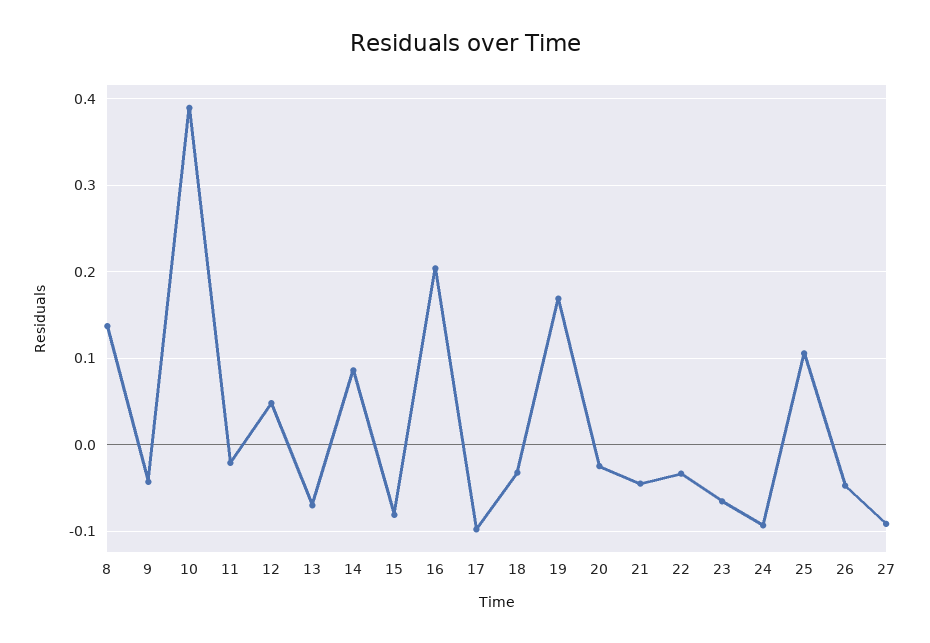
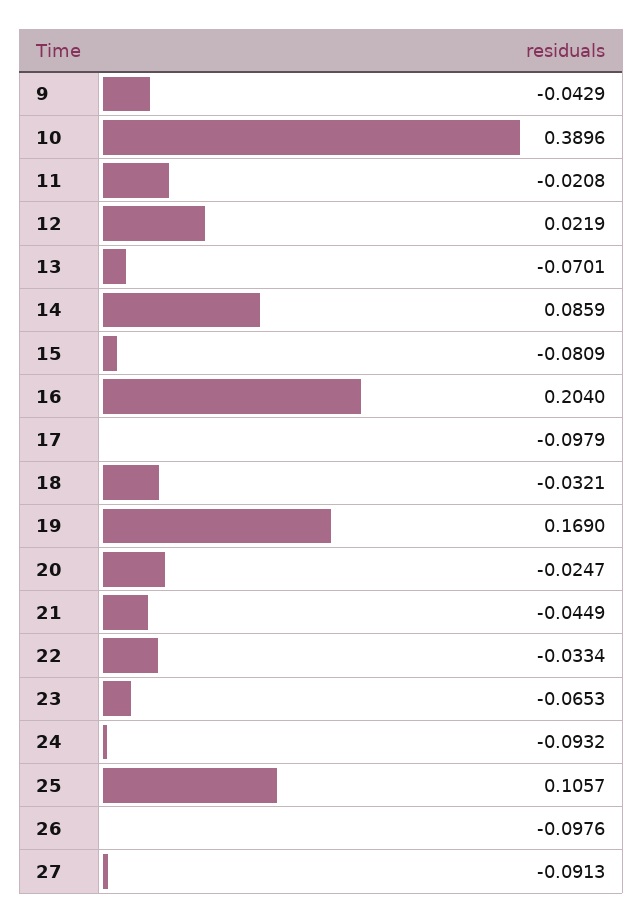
8: 0.14 -> none
12: 0.05 -> 0.0219
26: -0.05 -> -0.0976

